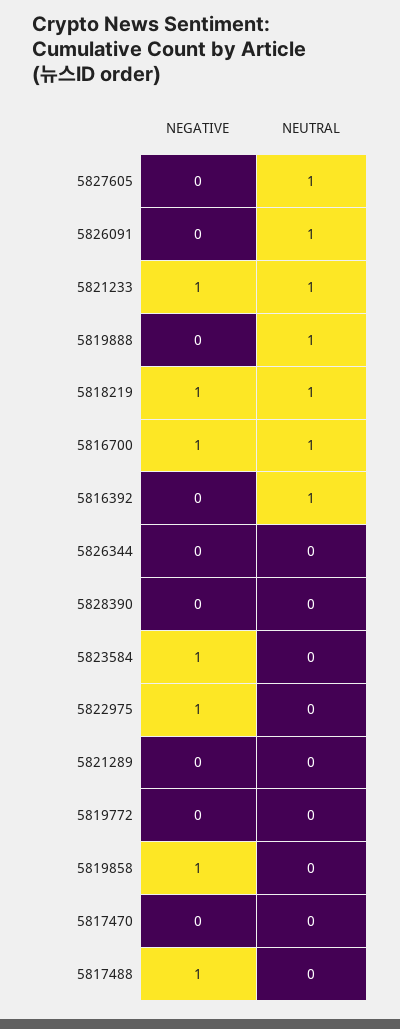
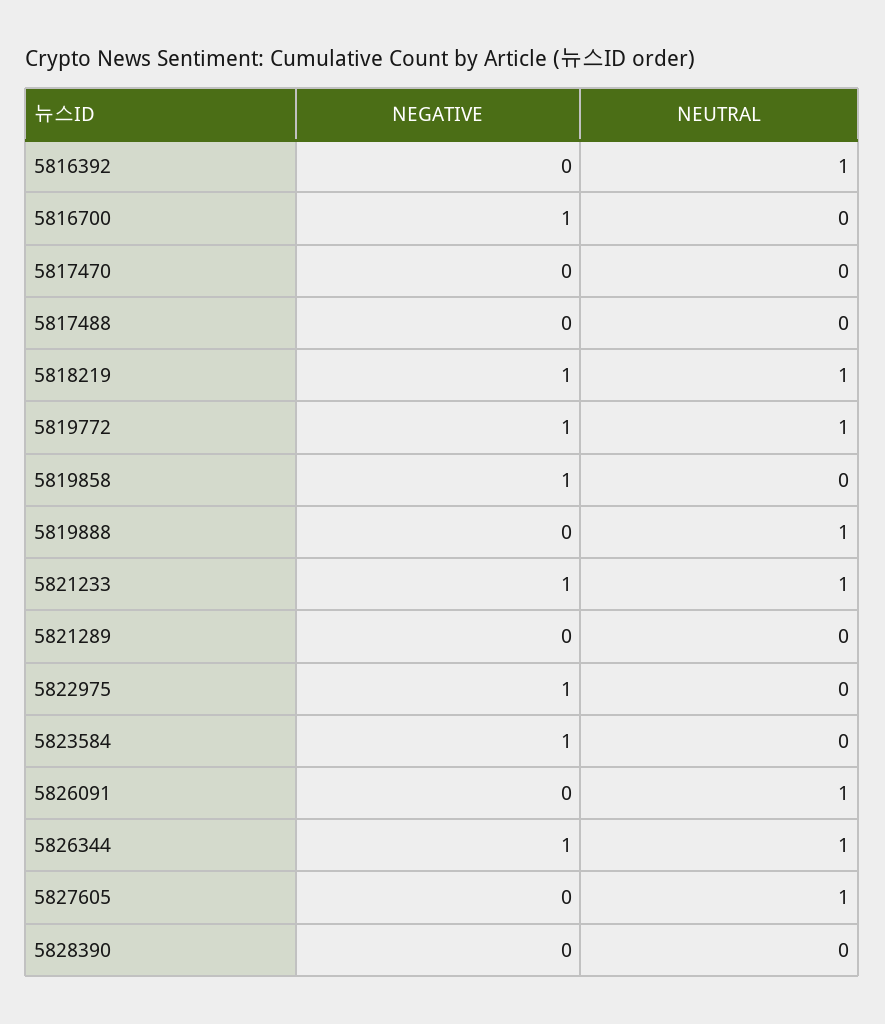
NEUTRAL, 5816700: 1 -> 0
NEGATIVE, 5826344: 0 -> 1
NEUTRAL, 5826344: 0 -> 1
NEGATIVE, 5819772: 0 -> 1
NEUTRAL, 5819772: 0 -> 1
NEGATIVE, 5817488: 1 -> 0

